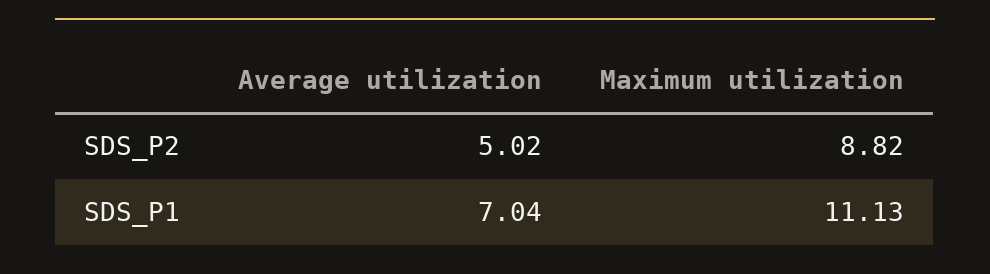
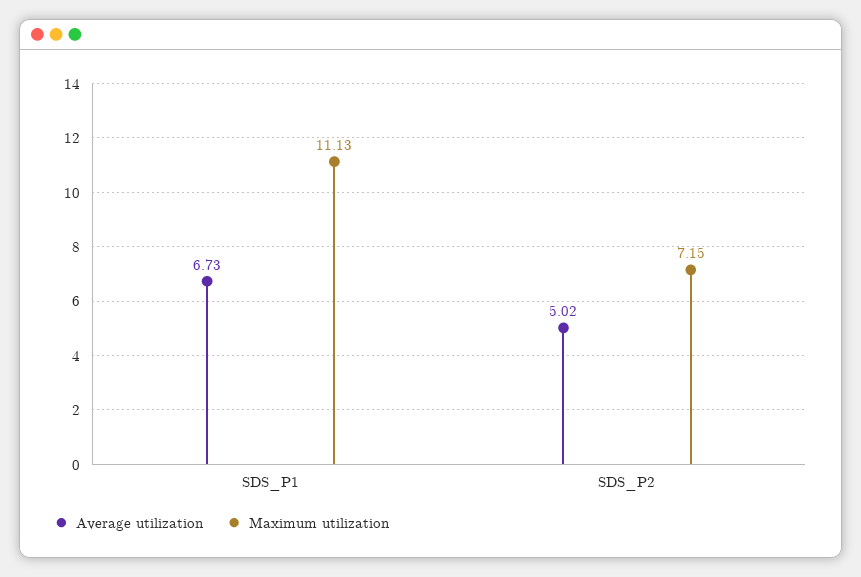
Maximum utilization, SDS_P2: 8.82 -> 7.15
Average utilization, SDS_P1: 7.04 -> 6.73

